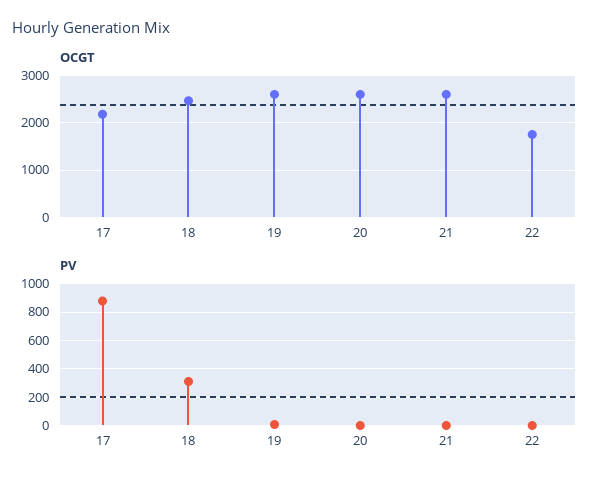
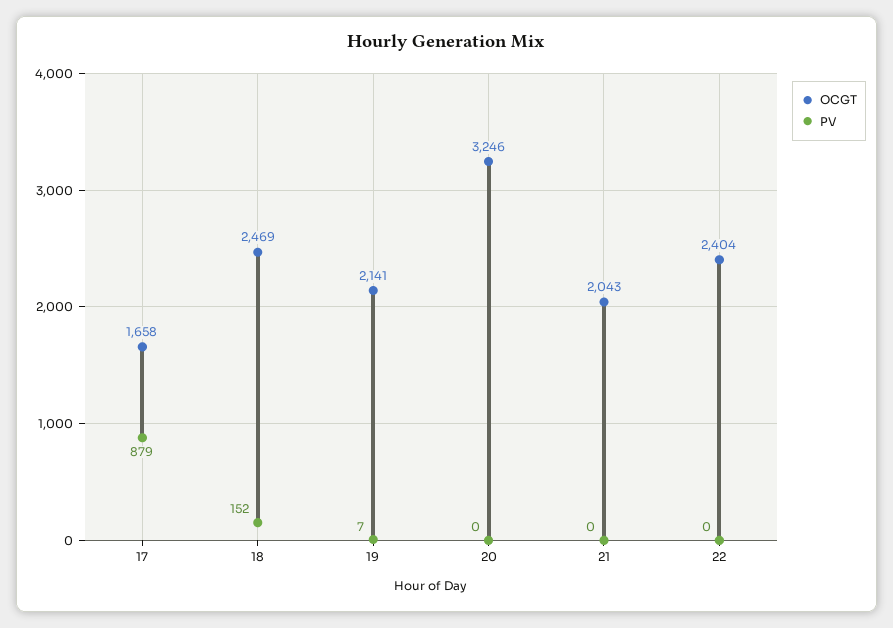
OCGT, 17: 2200 -> 1658
OCGT, 19: 2600 -> 2141
OCGT, 20: 2600 -> 3246
OCGT, 21: 2600 -> 2043
OCGT, 22: 1800 -> 2404
PV, 18: 300 -> 152

